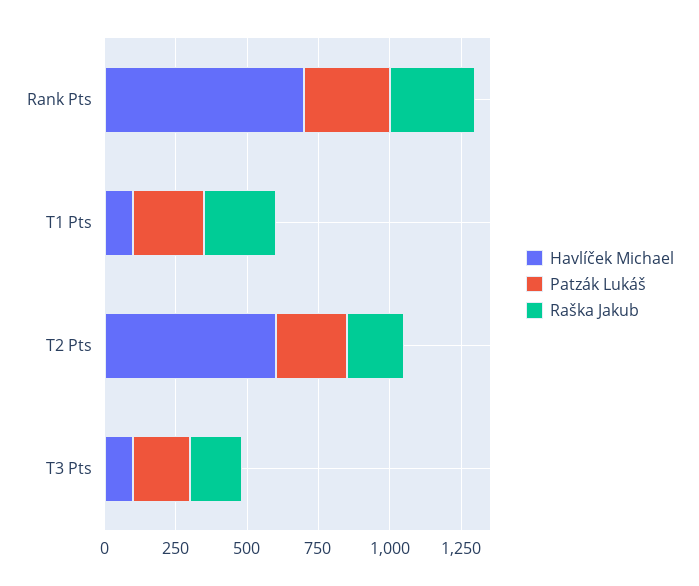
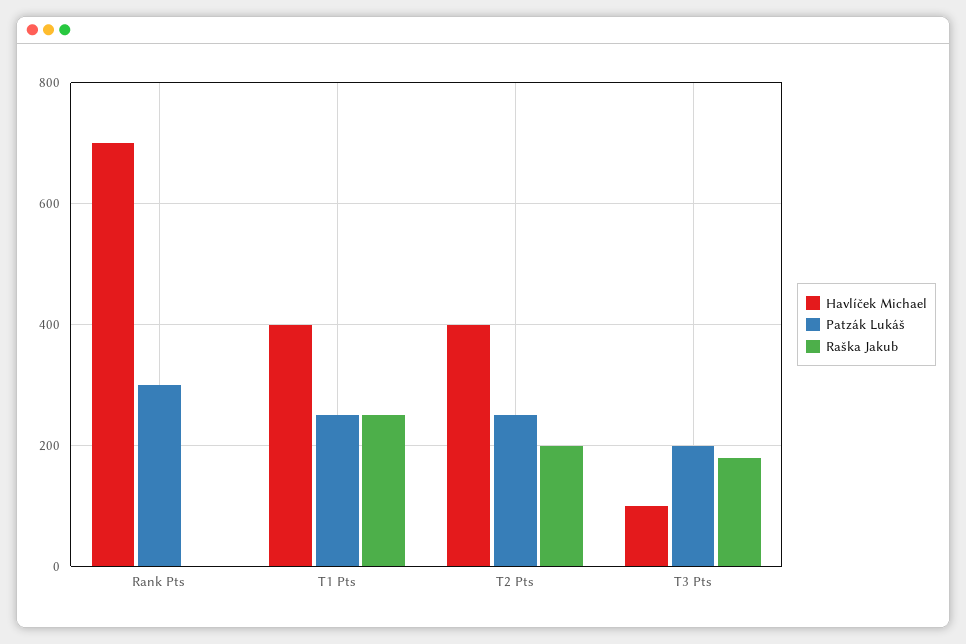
Raška Jakub, Rank Pts: 300 -> 0
Havlíček Michael, T1 Pts: 100 -> 400
Havlíček Michael, T2 Pts: 600 -> 400

